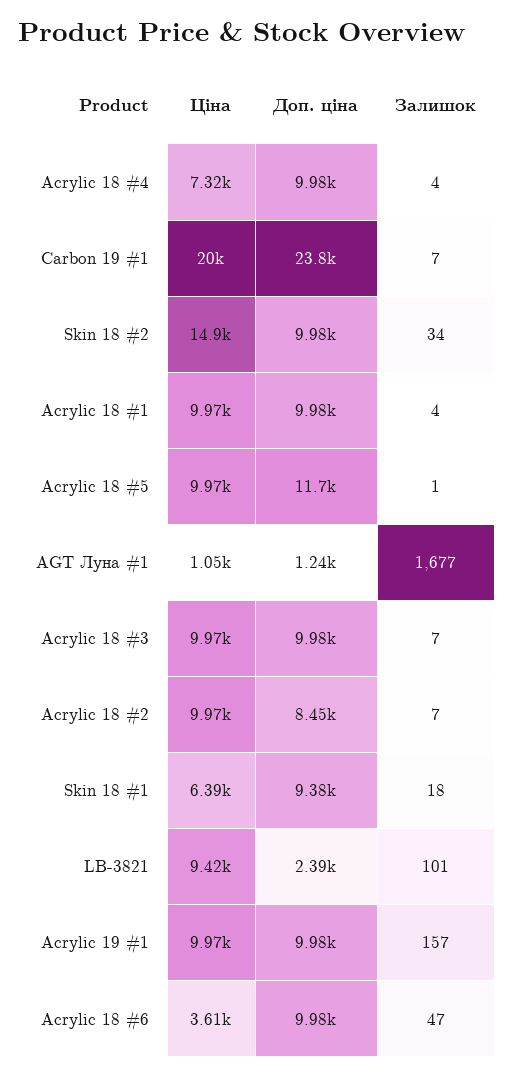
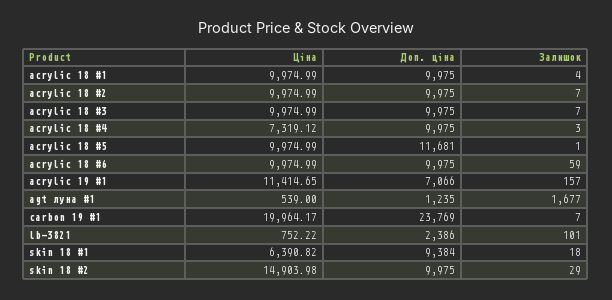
Залишок, Acrylic 18 #4: 4 -> 3
Залишок, Skin 18 #2: 34 -> 29
Ціна, AGT Луна #1: 1050 -> 539
Доп. ціна, Acrylic 18 #2: 8450 -> 9975
Ціна, LB-3821: 9420 -> 752.22
Ціна, Acrylic 19 #1: 9970 -> 11414.65
Доп. ціна, Acrylic 19 #1: 9980 -> 7066
Ціна, Acrylic 18 #6: 3610 -> 9974.99
Залишок, Acrylic 18 #6: 47 -> 59

